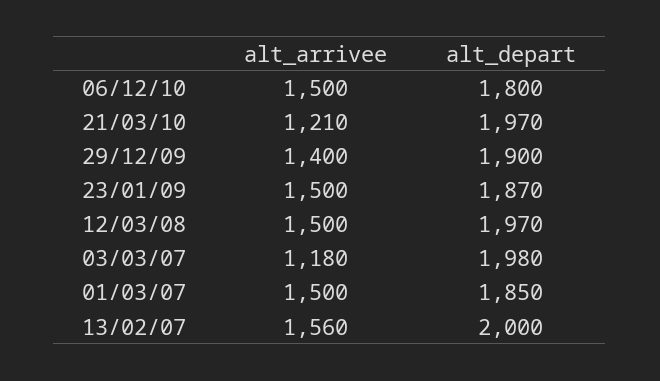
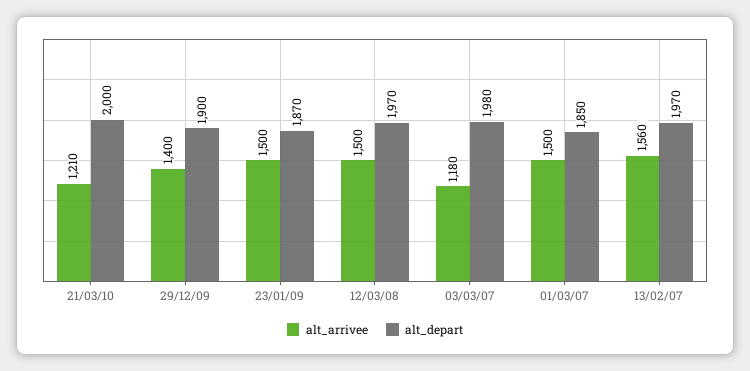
alt_arrivee, 06/12/10: 1500 -> none
alt_depart, 06/12/10: 1800 -> none
alt_depart, 21/03/10: 1970 -> 2000
alt_depart, 13/02/07: 2000 -> 1970

